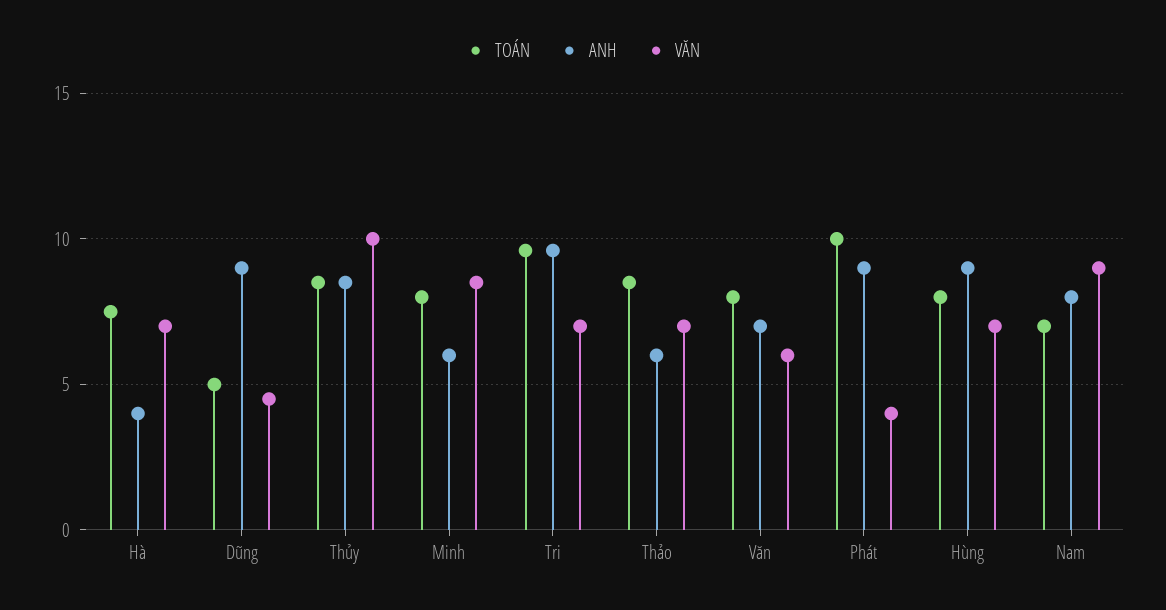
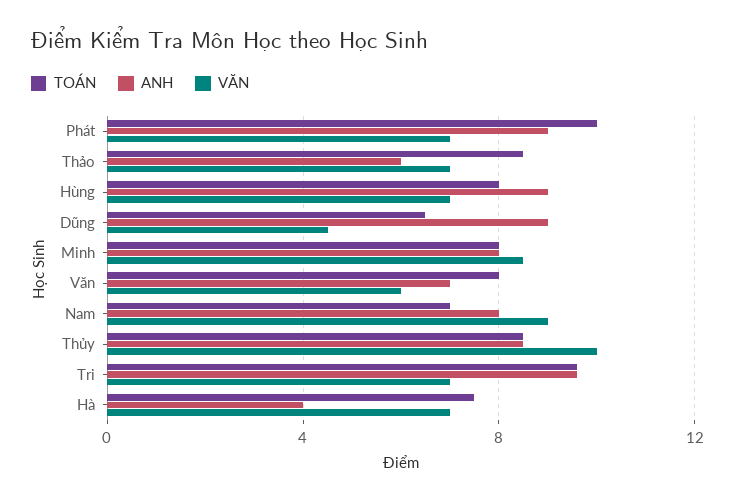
TOÁN, Dũng: 5 -> 6.5
ANH, Minh: 6 -> 8
VĂN, Phát: 4 -> 7

